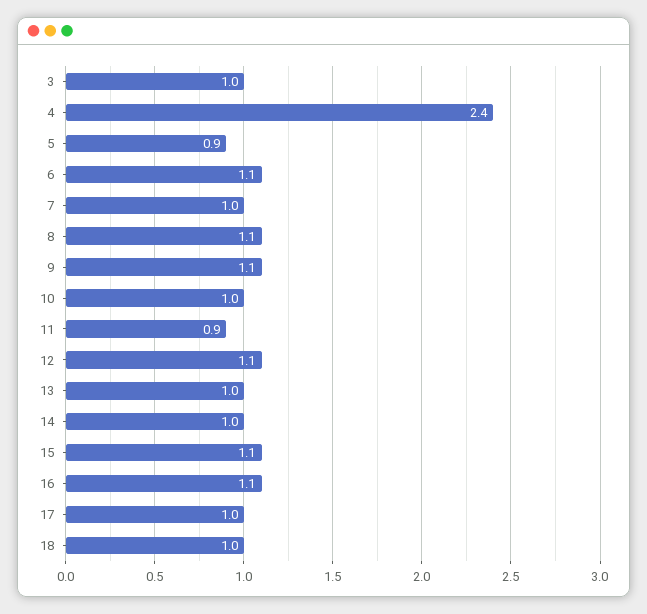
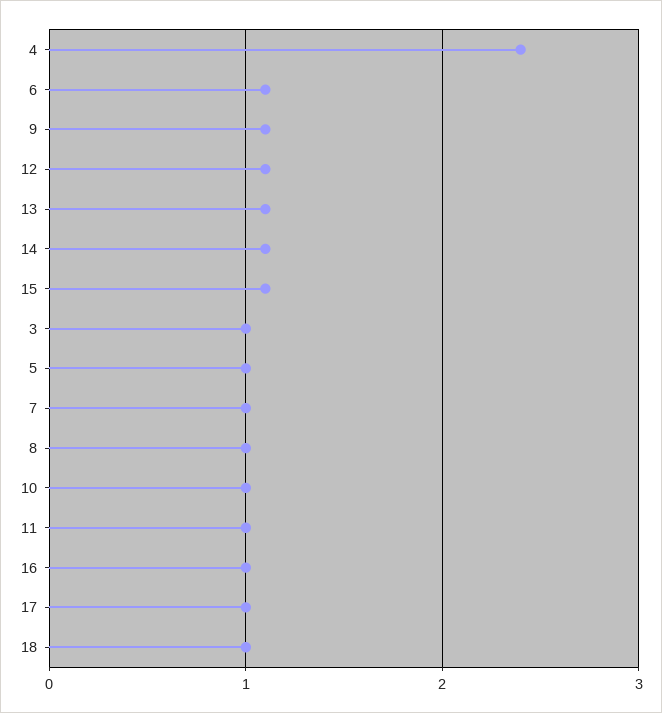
5: 0.9 -> 1
8: 1.1 -> 1
11: 0.9 -> 1
13: 1 -> 1.1
14: 1 -> 1.1
16: 1.1 -> 1

